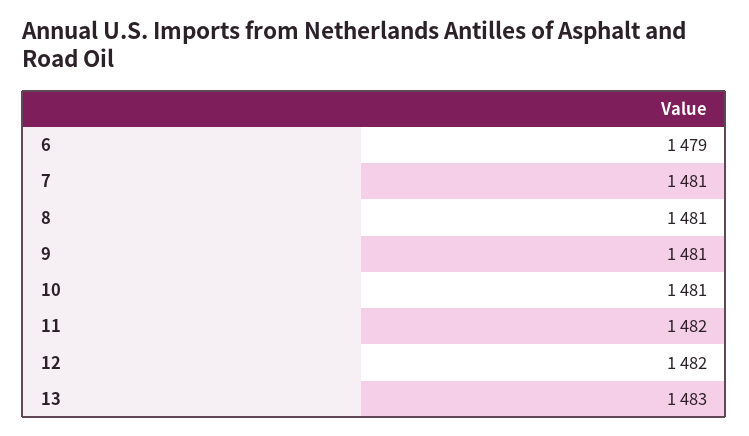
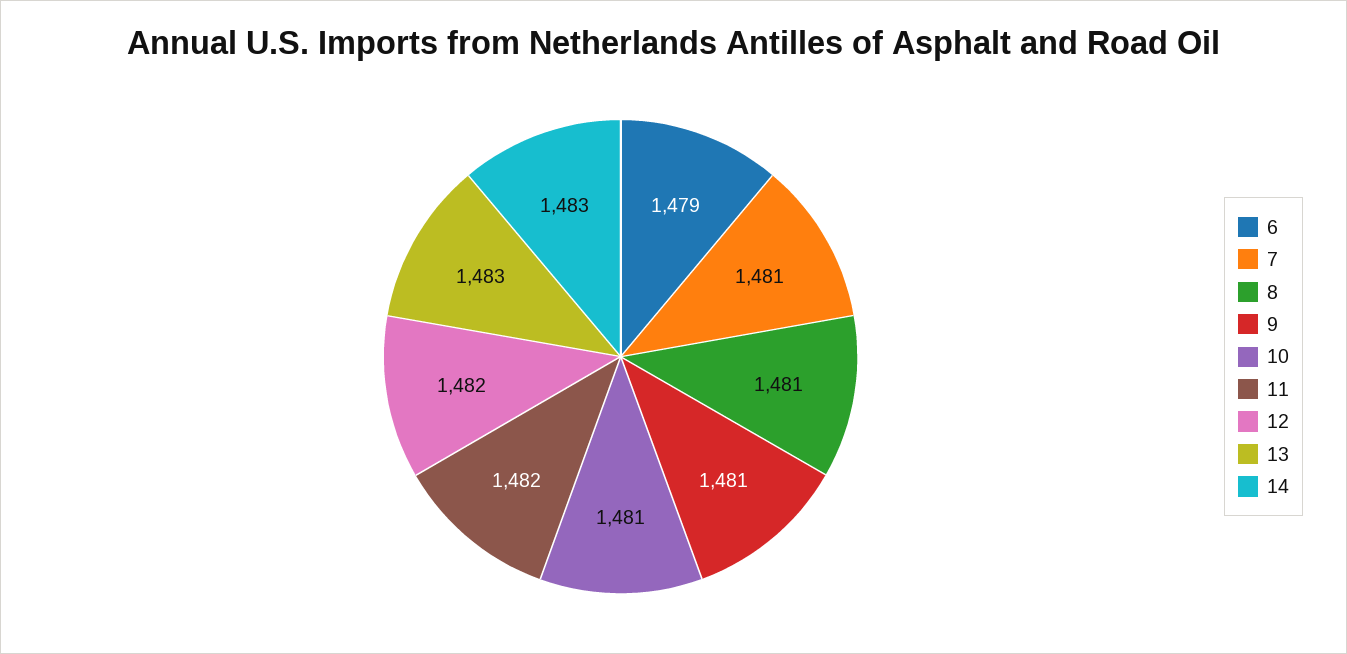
14: none -> 1483

